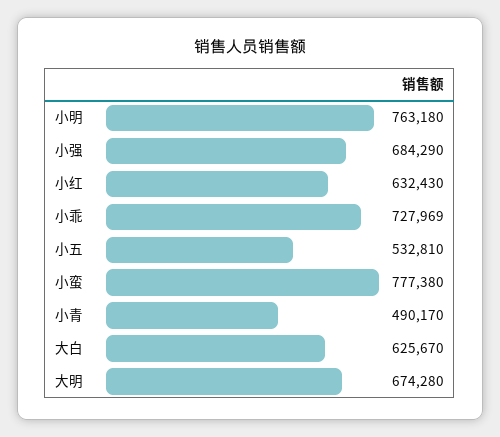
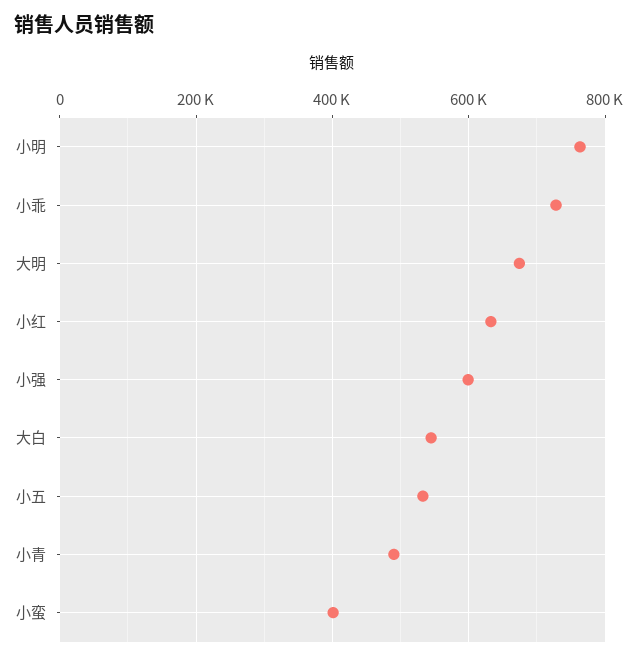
小强: 684290 -> 600000
小蛮: 777380 -> 400000
大白: 625670 -> 540000

